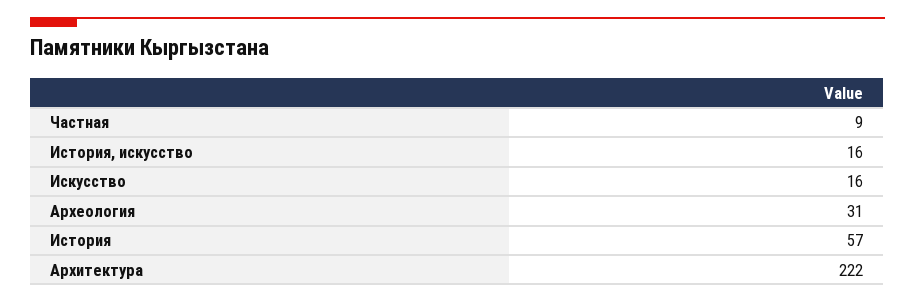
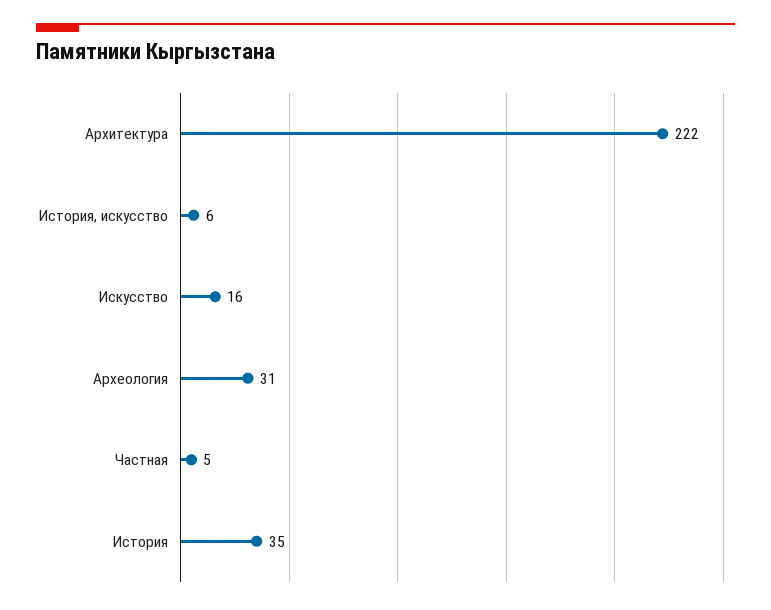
Частная: 9 -> 5
История, искусство: 16 -> 6
История: 57 -> 35

